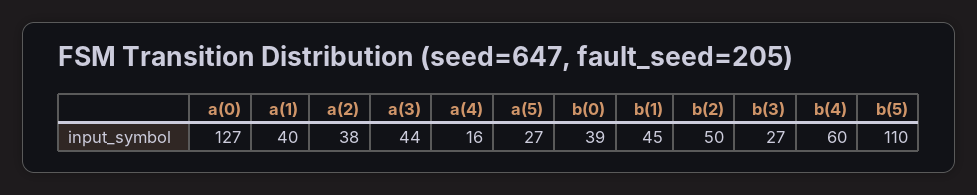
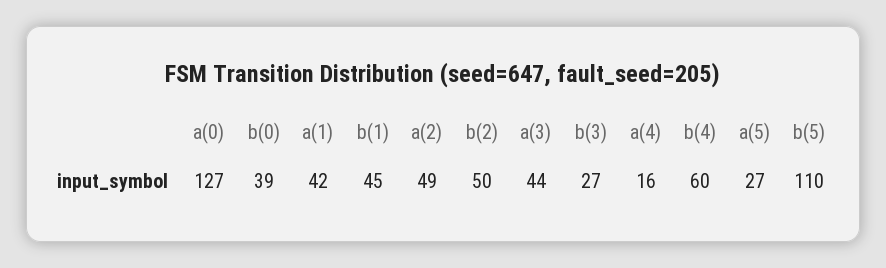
a(1): 40 -> 42
a(2): 38 -> 49

